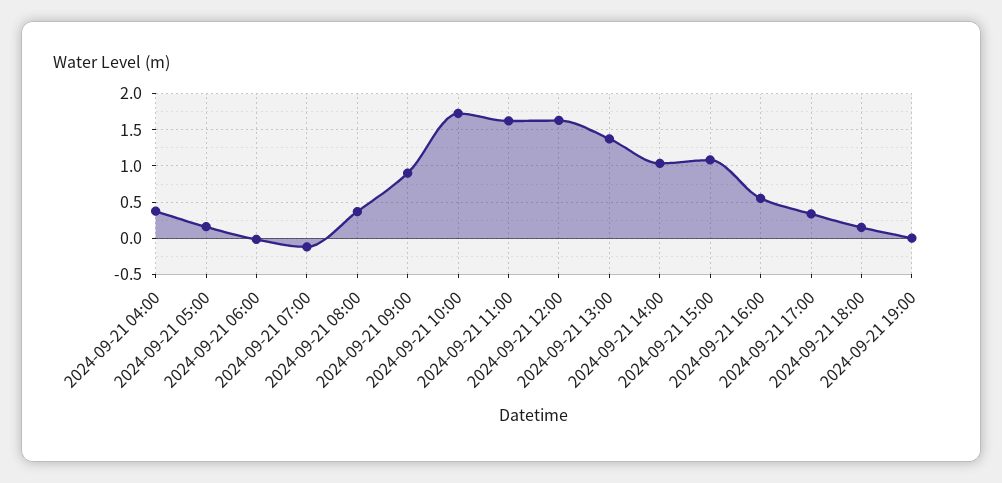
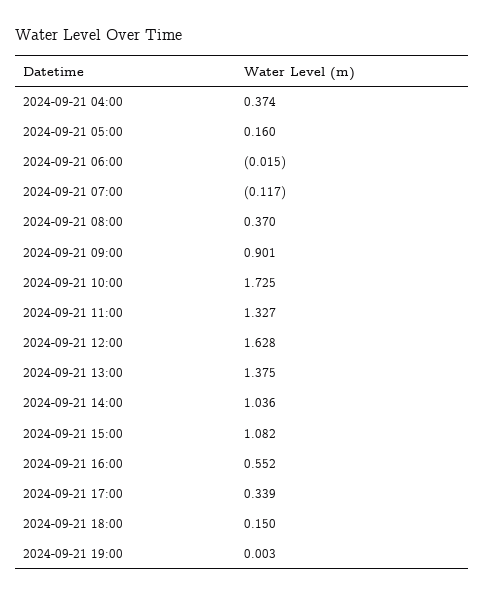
2024-09-21 11:00: 1.6 -> 1.327

